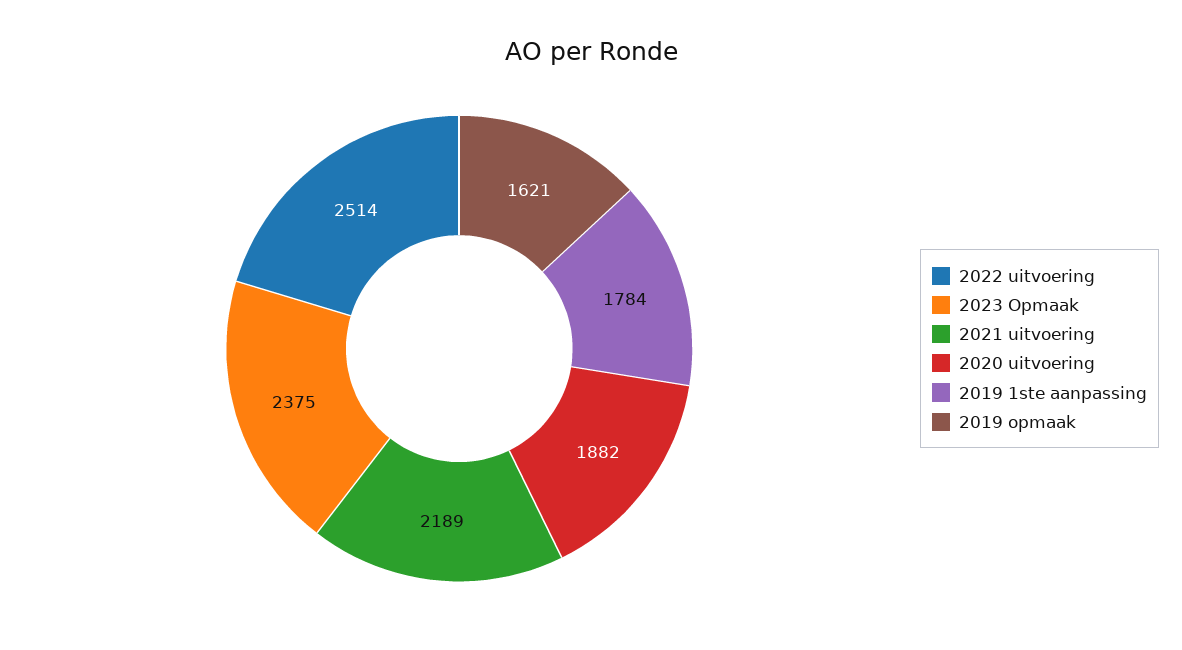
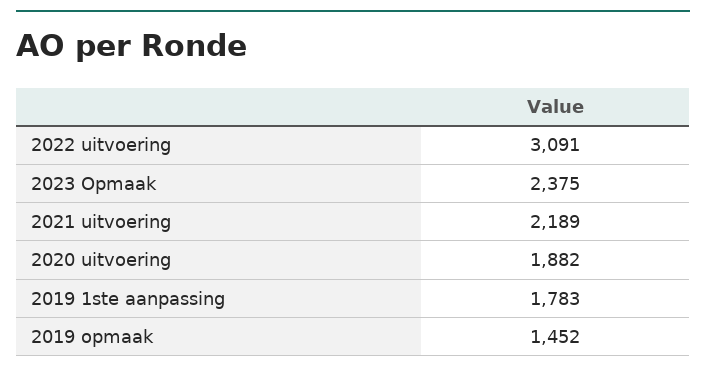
2022 uitvoering: 2514 -> 3091
2019 1ste aanpassing: 1784 -> 1783
2019 opmaak: 1621 -> 1452

